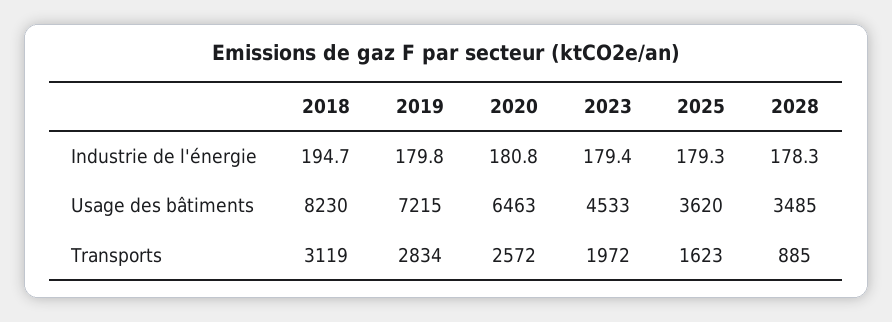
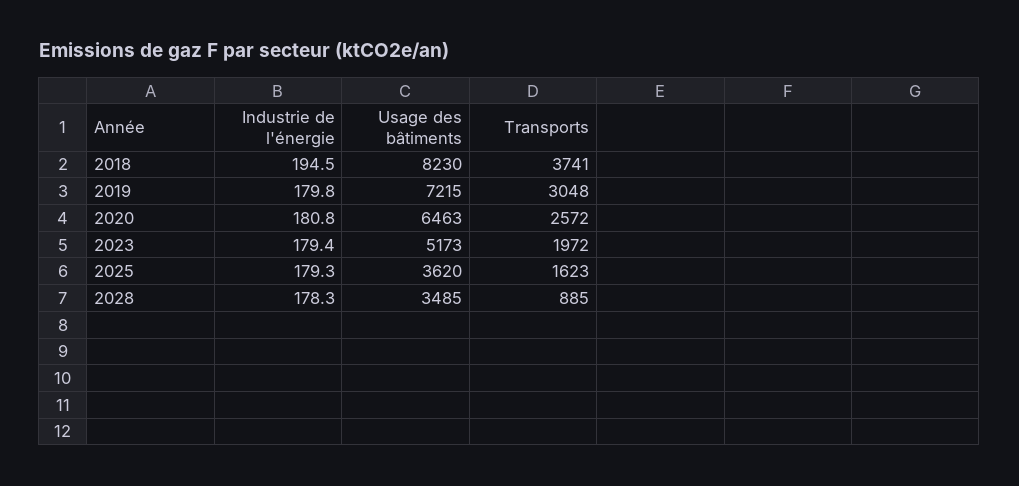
2018, Industrie de l'énergie: 194.7 -> 194.5
2023, Usage des bâtiments: 4533 -> 5173
2018, Transports: 3119 -> 3741
2019, Transports: 2834 -> 3048

